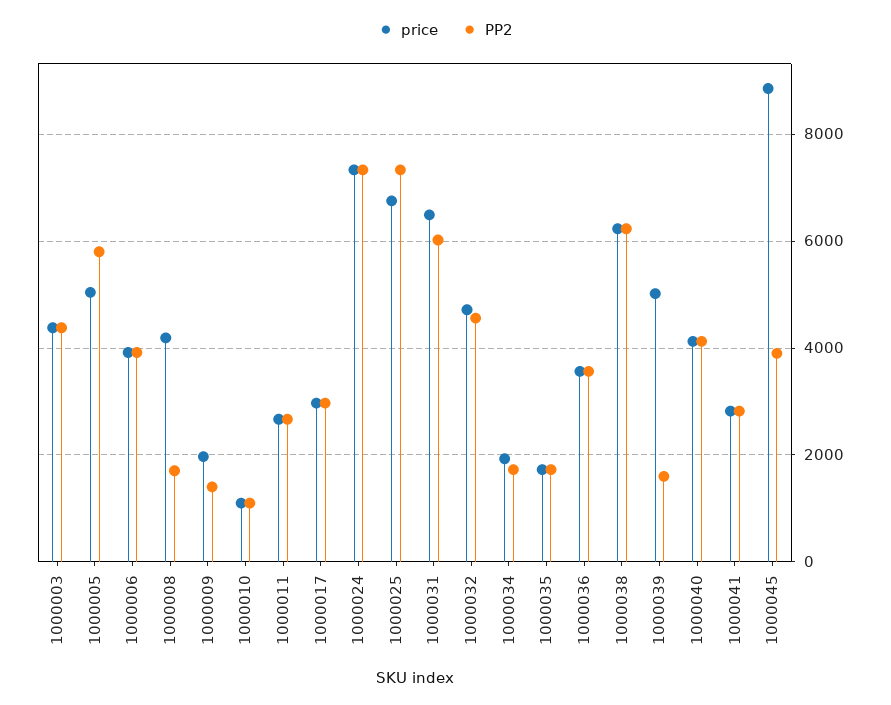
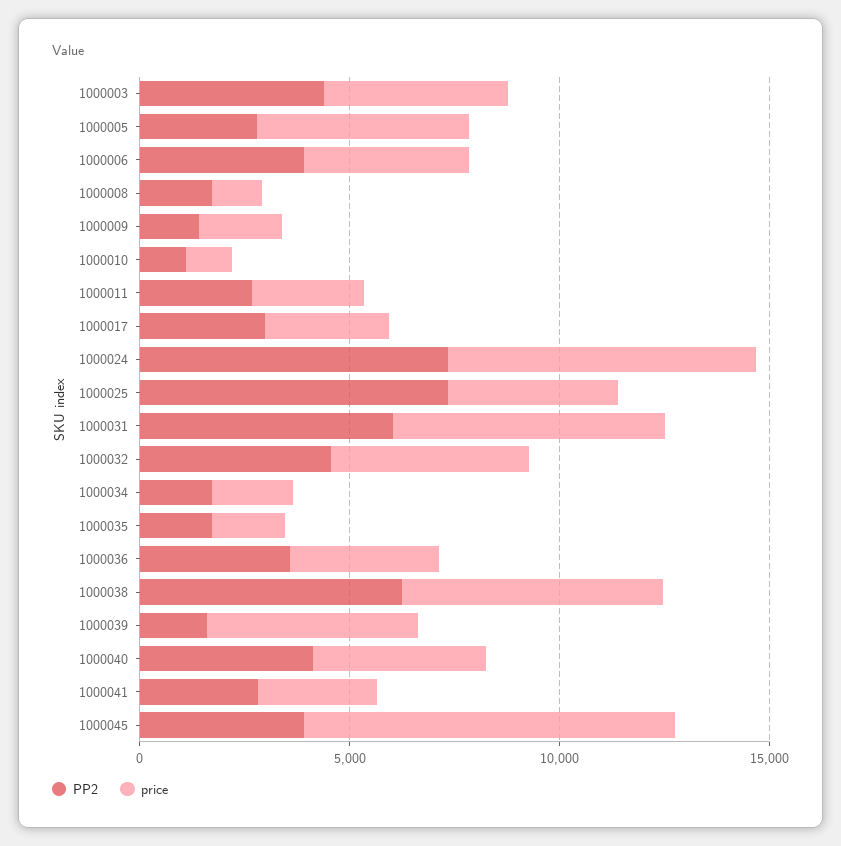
PP2, 1000005: 5800 -> 3000
price, 1000008: 4200 -> 1000
price, 1000025: 6800 -> 4000

